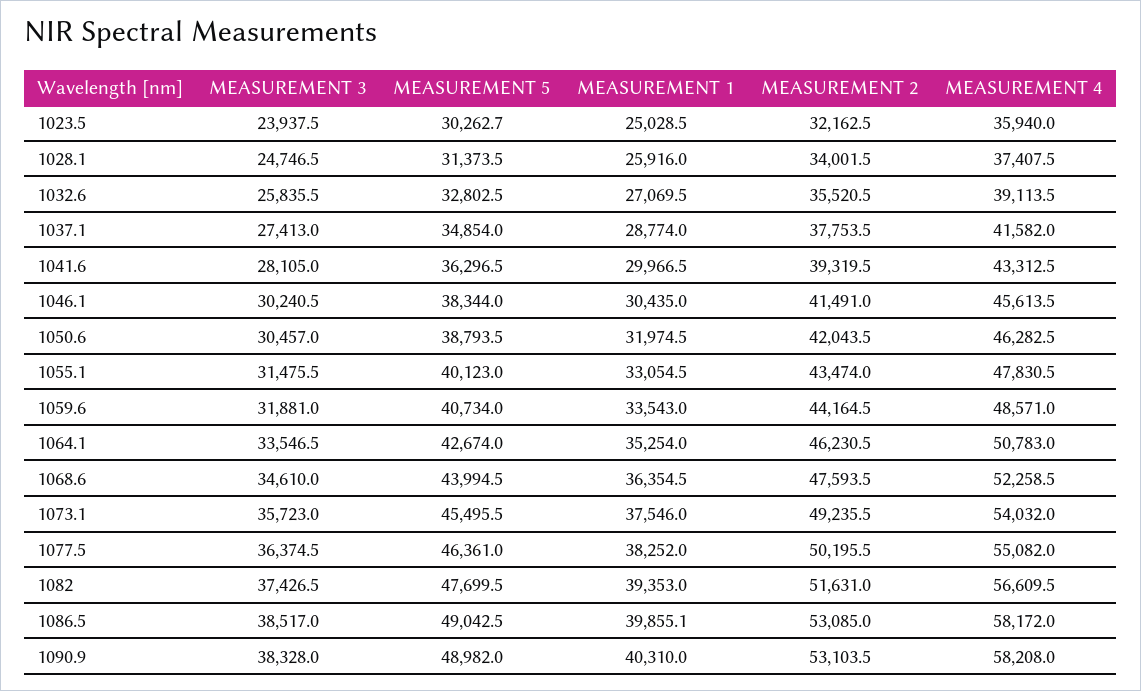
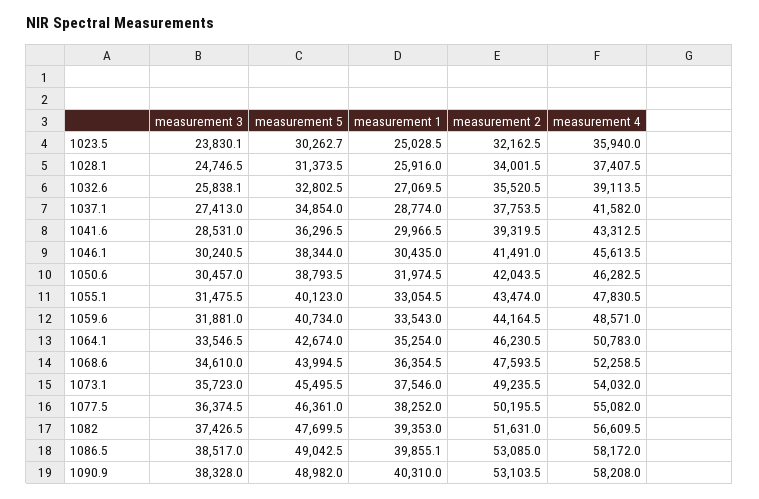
MEASUREMENT 3, 1023.5: 23937.5 -> 23830.1
MEASUREMENT 3, 1032.6: 25835.5 -> 25838.1
MEASUREMENT 3, 1041.6: 28105 -> 28531

